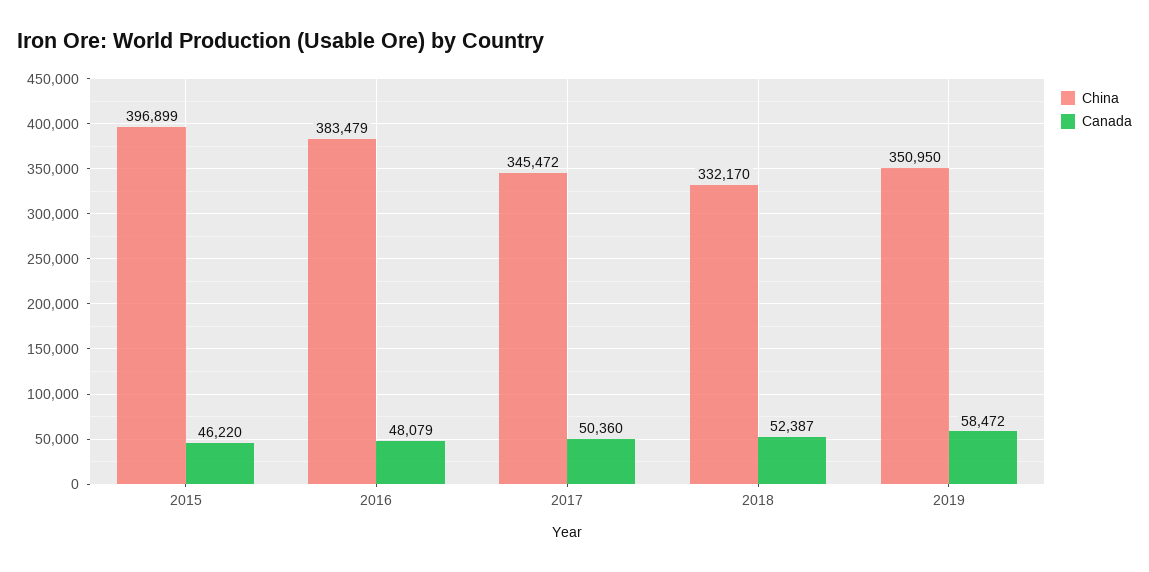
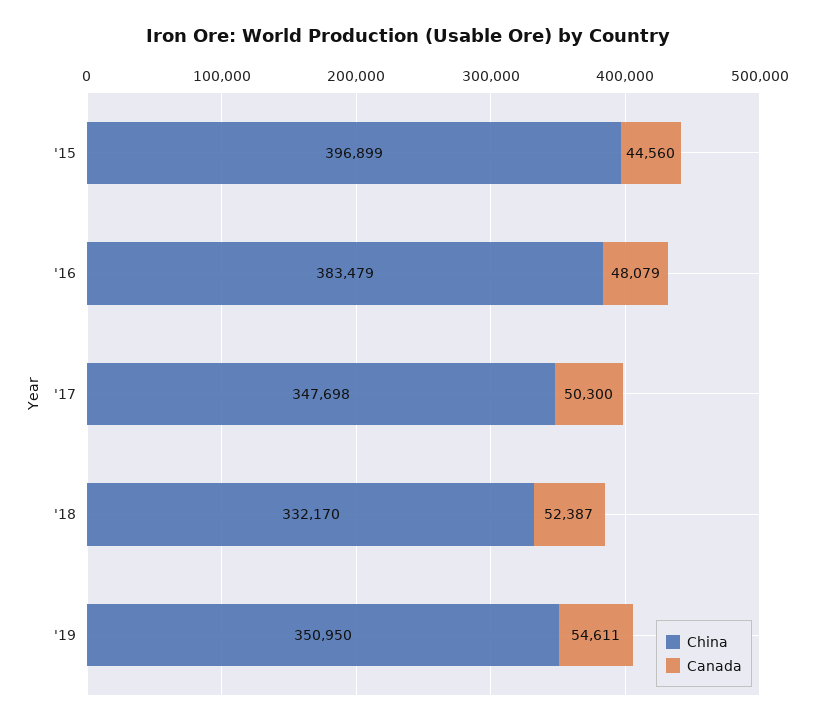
Canada, 2015: 46220 -> 44560
China, 2017: 345472 -> 347698
Canada, 2017: 50360 -> 50300
Canada, 2019: 58472 -> 54611

